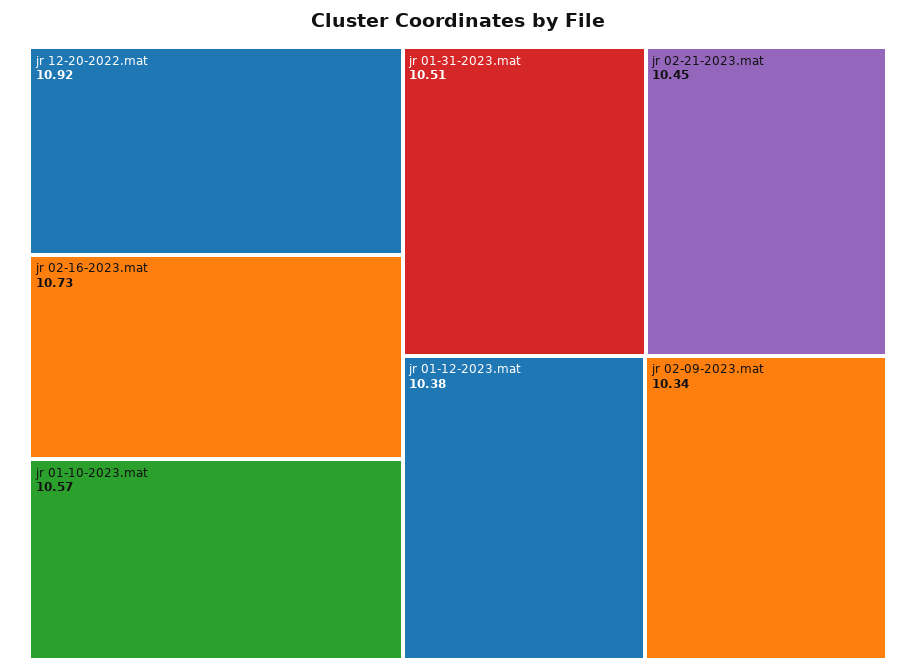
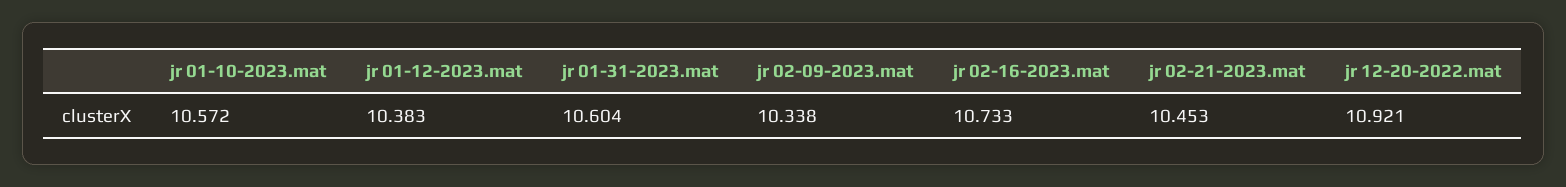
jr 01-31-2023.mat: 10.51 -> 10.604

